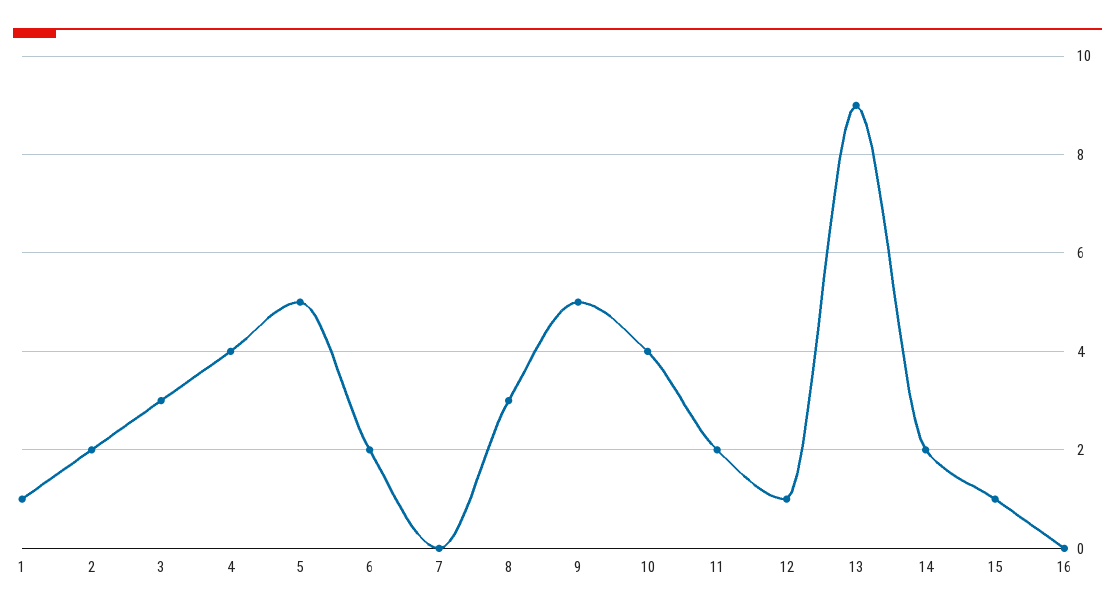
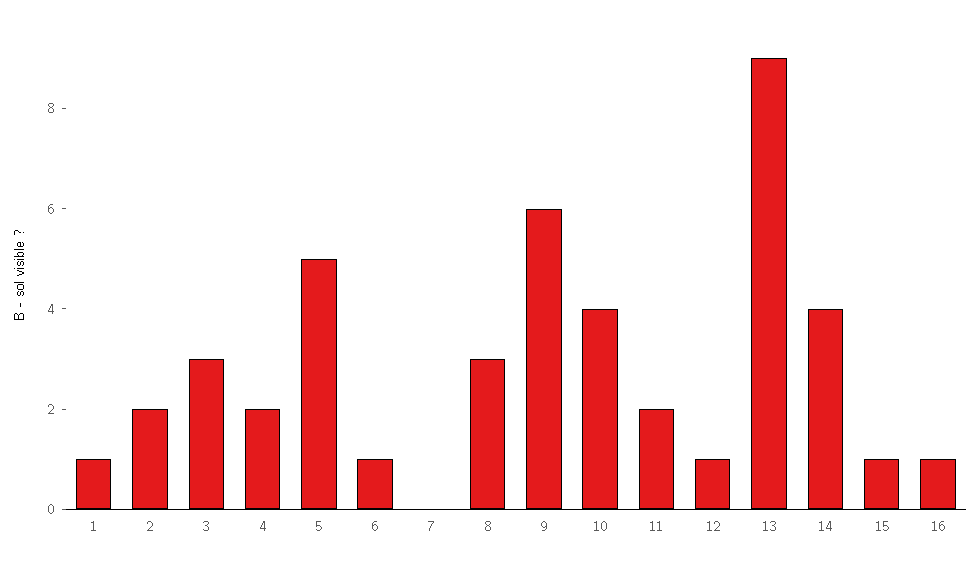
4: 4 -> 2
6: 2 -> 1
9: 5 -> 6
14: 2 -> 4
16: 0 -> 1

